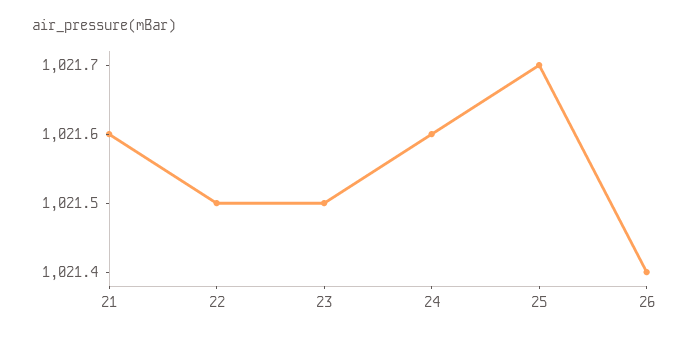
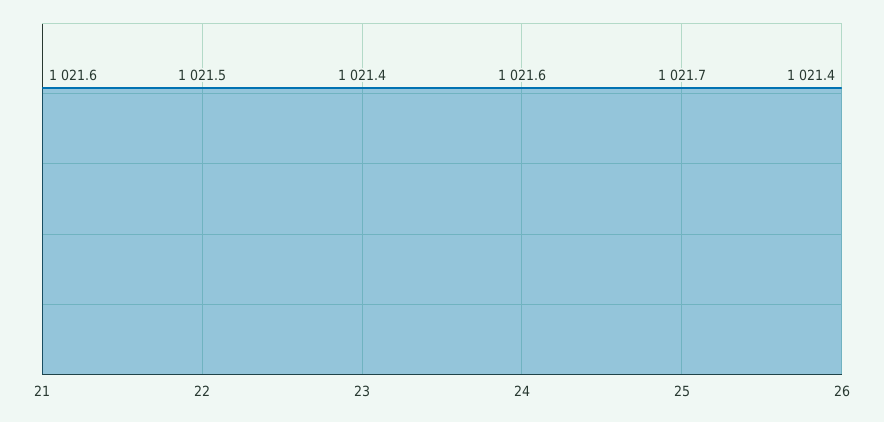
23: 1021.5 -> 1021.4

